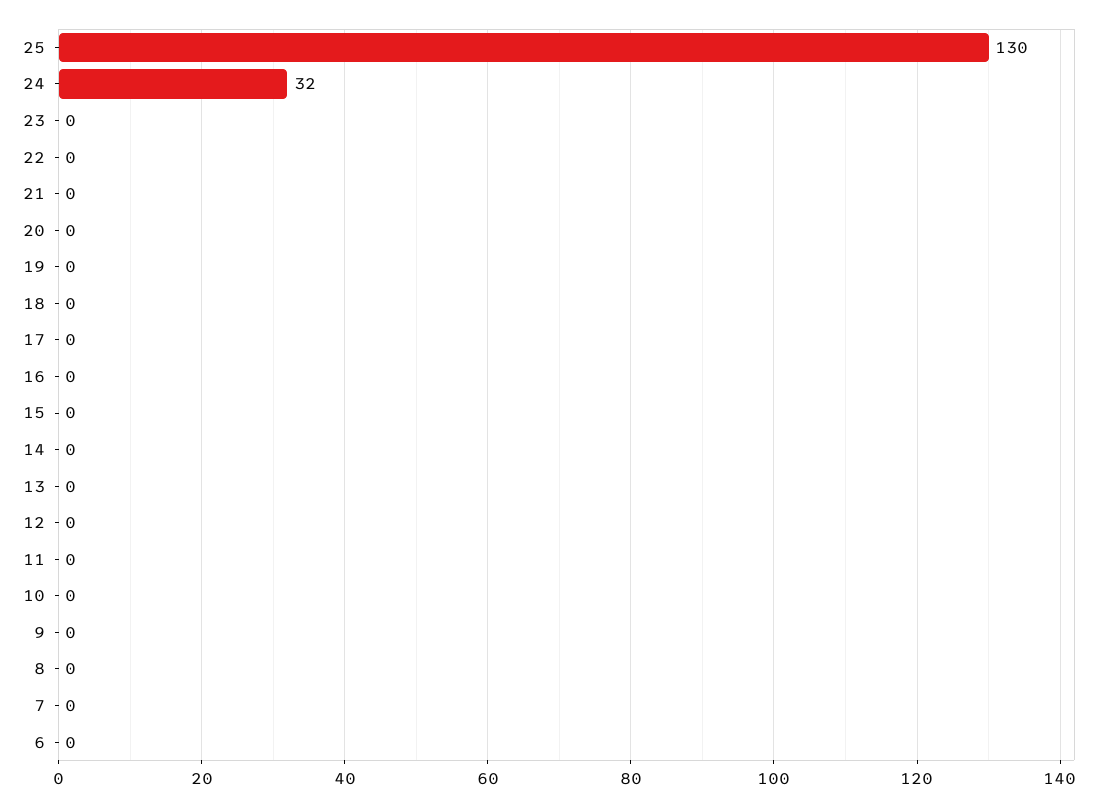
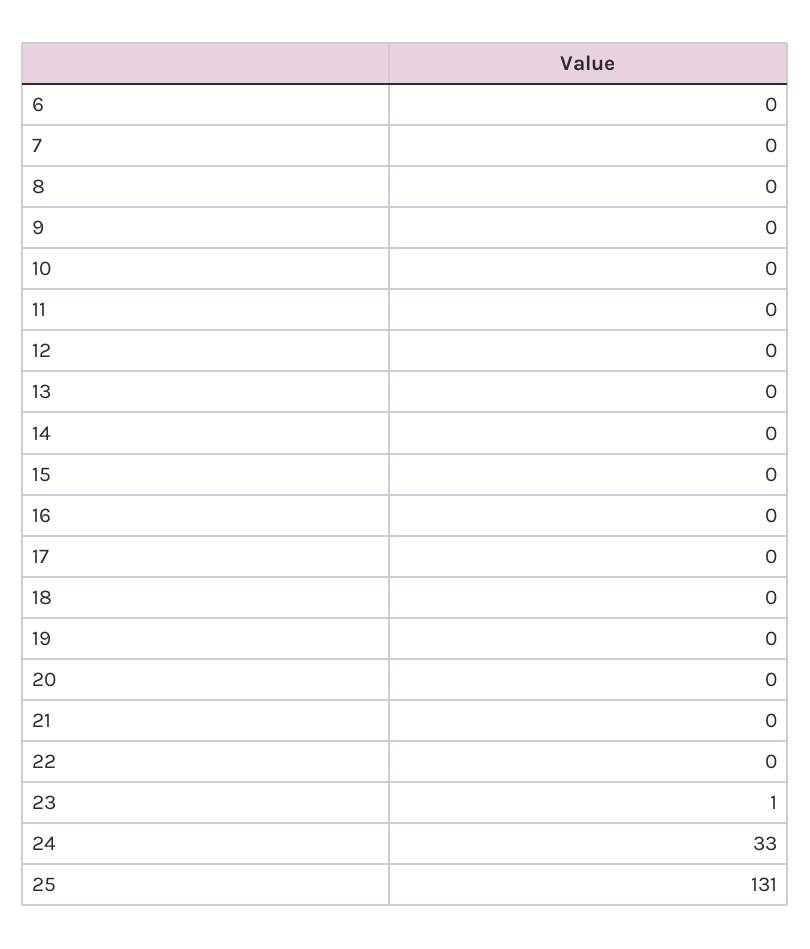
25: 130 -> 131
24: 32 -> 33
23: 0 -> 1

